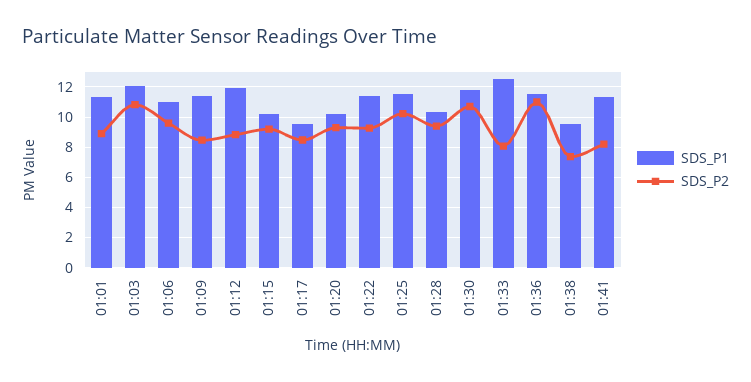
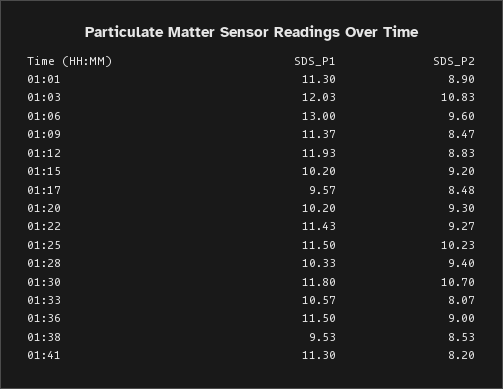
SDS_P1, 01:06: 11 -> 13
SDS_P1, 01:33: 12.5 -> 10.57
SDS_P2, 01:36: 11 -> 9
SDS_P2, 01:38: 7.5 -> 8.53

